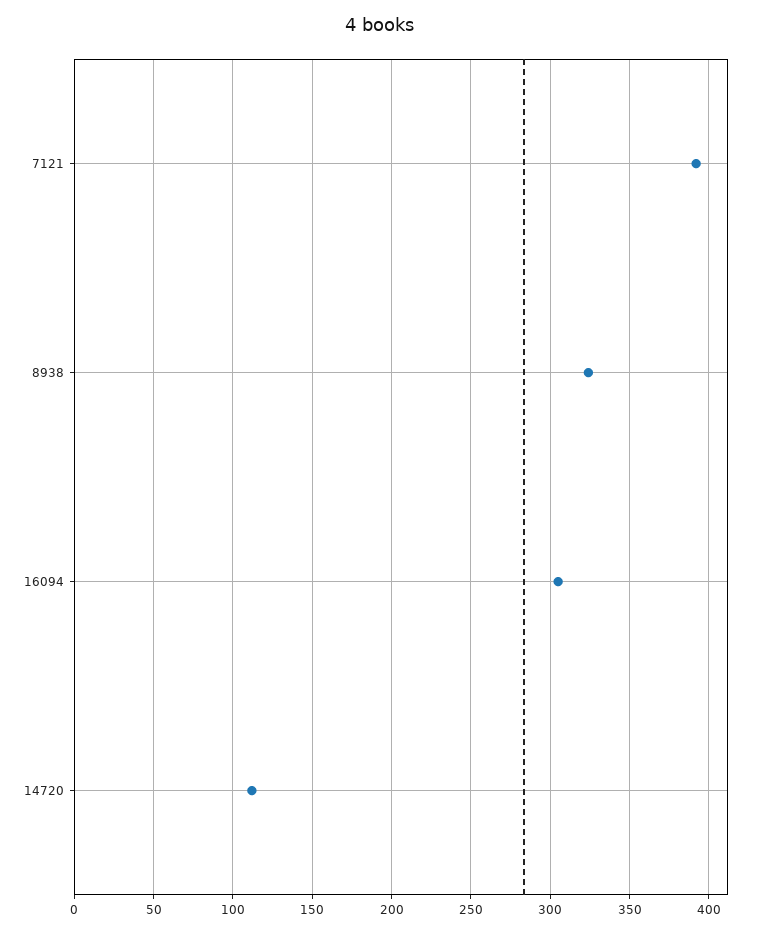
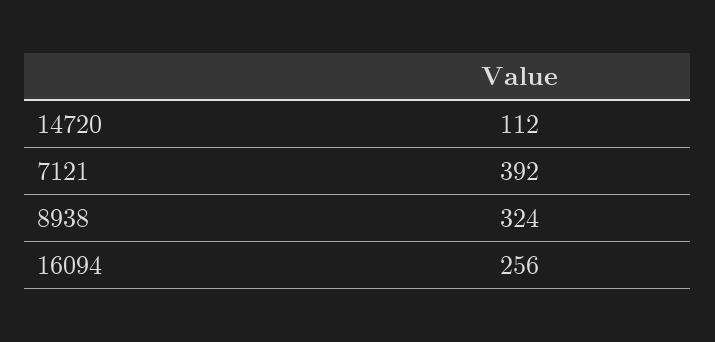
16094: 305 -> 256

